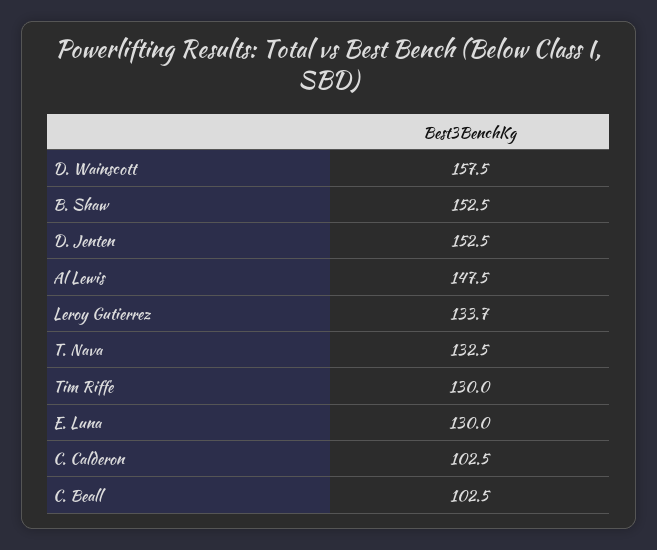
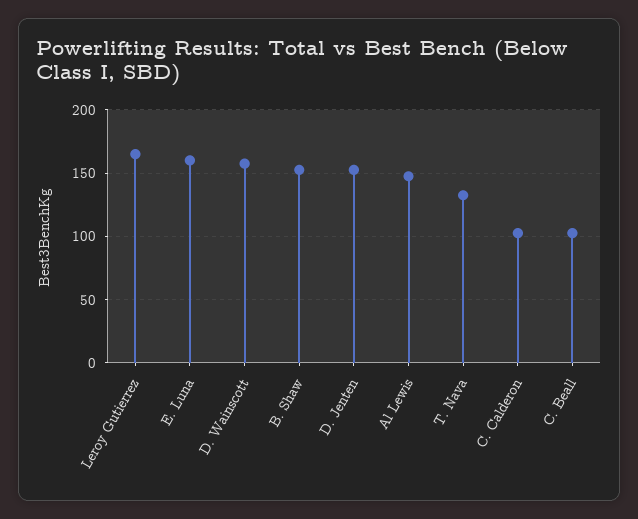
Leroy Gutierrez: 133.7 -> 165
Tim Riffe: 130 -> none
E. Luna: 130 -> 160

